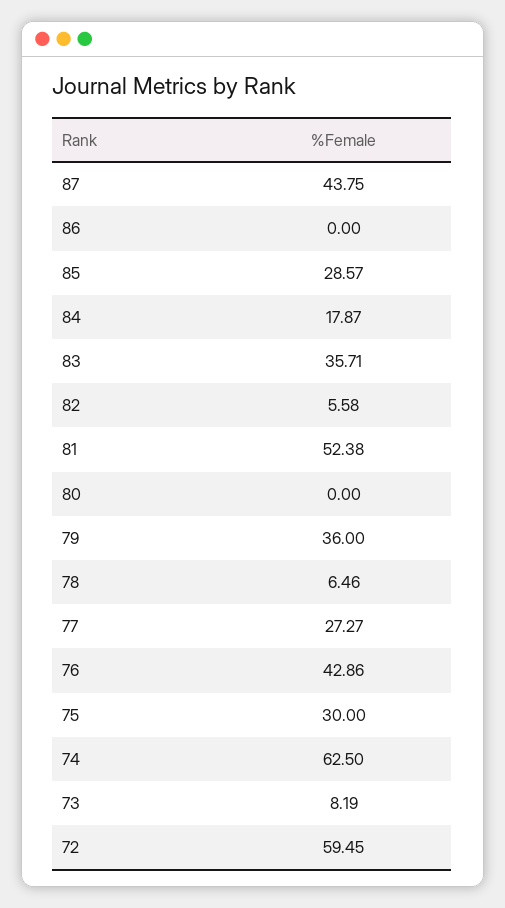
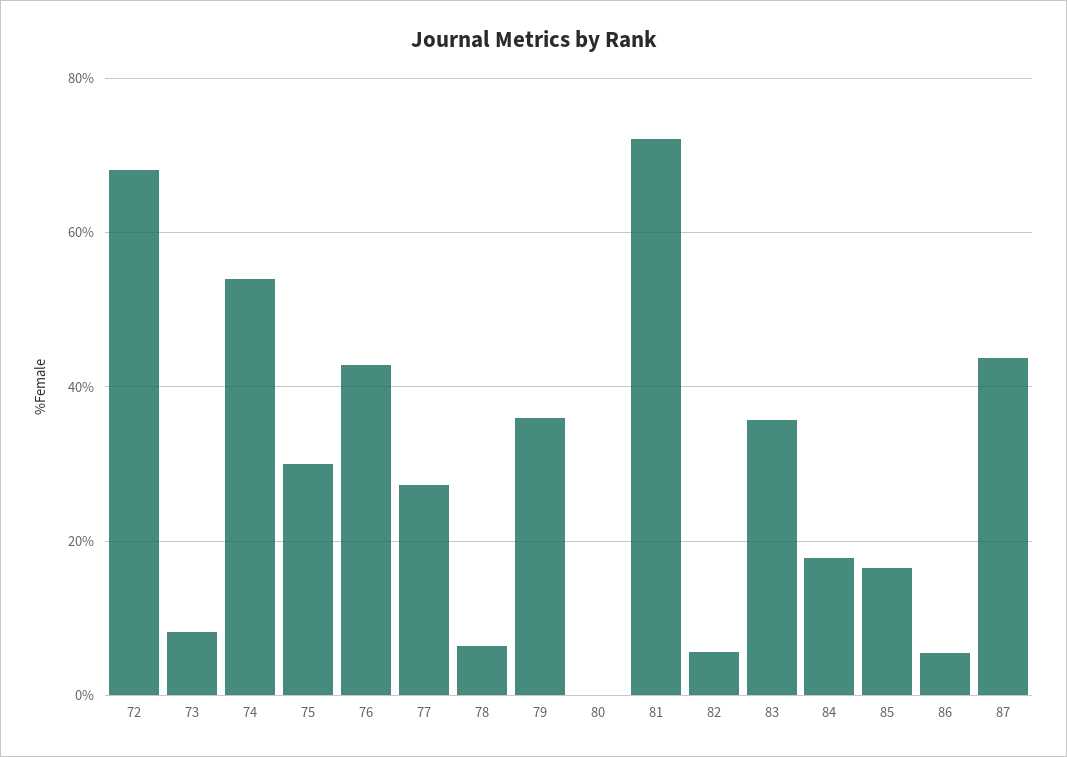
86: 0 -> 6
85: 28.57 -> 16
81: 52.38 -> 72
74: 62.5 -> 54
72: 59.45 -> 68

